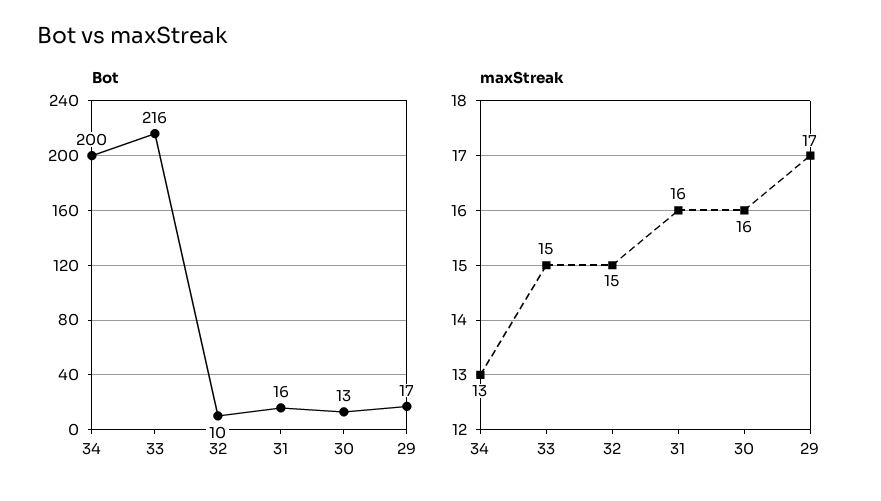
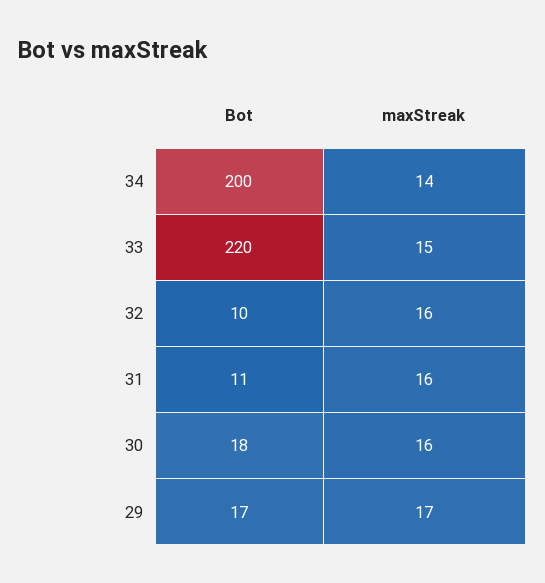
Bot, 33: 216 -> 220
Bot, 31: 16 -> 11
Bot, 30: 13 -> 18
maxStreak, 34: 13 -> 14
maxStreak, 32: 15 -> 16

